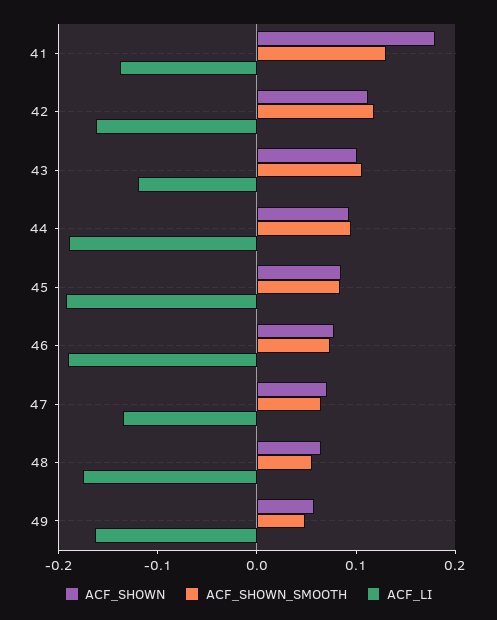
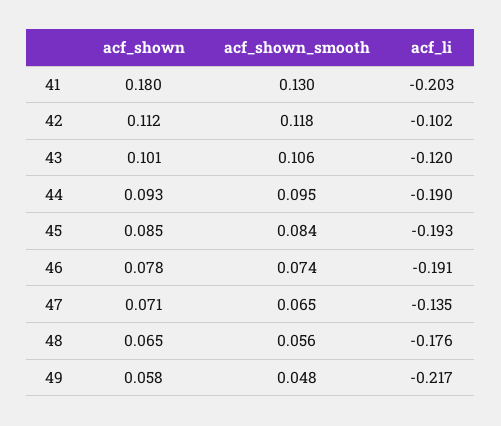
ACF_LI, 41: -0.14 -> -0.203
ACF_LI, 42: -0.16 -> -0.102
ACF_LI, 49: -0.16 -> -0.217

